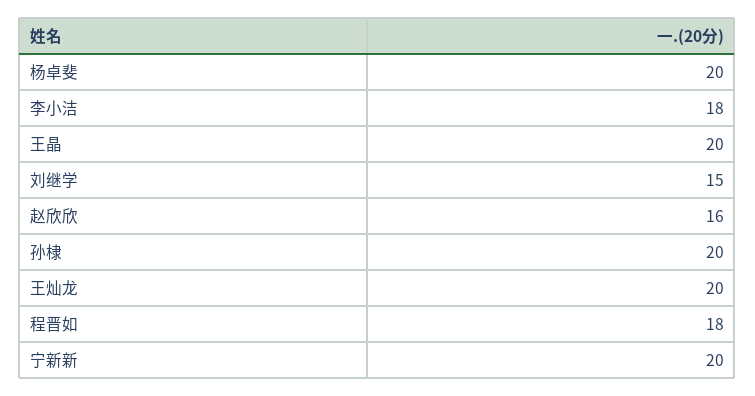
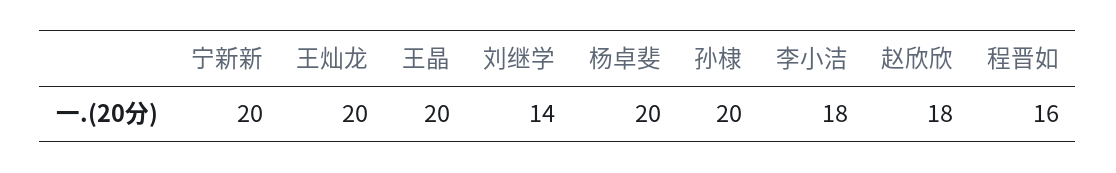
刘继学: 15 -> 14
赵欣欣: 16 -> 18
程晋如: 18 -> 16

